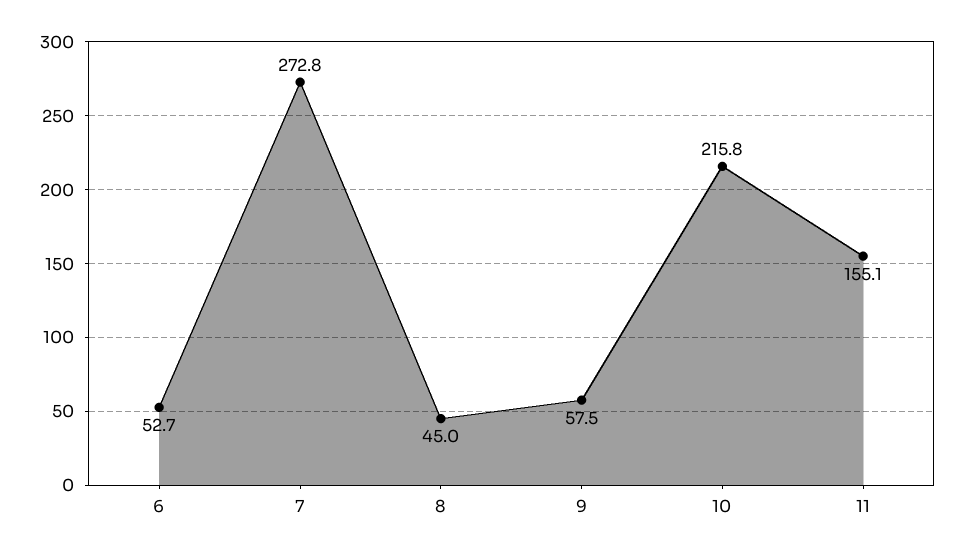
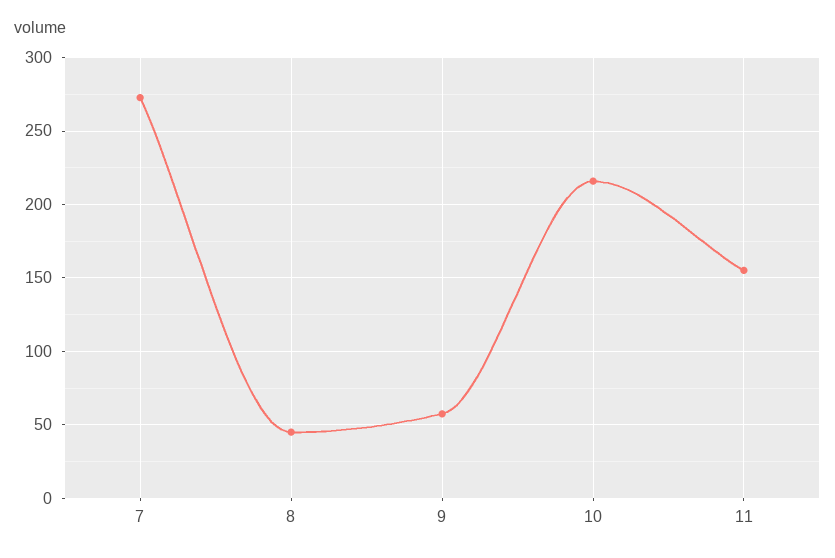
6: 52.7 -> none

